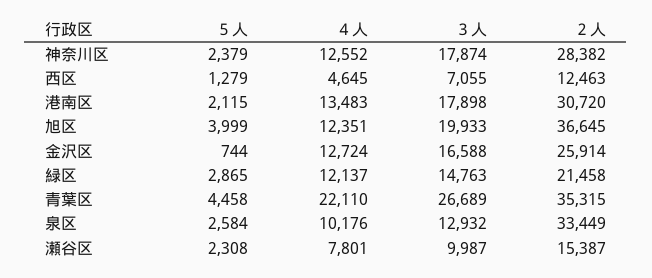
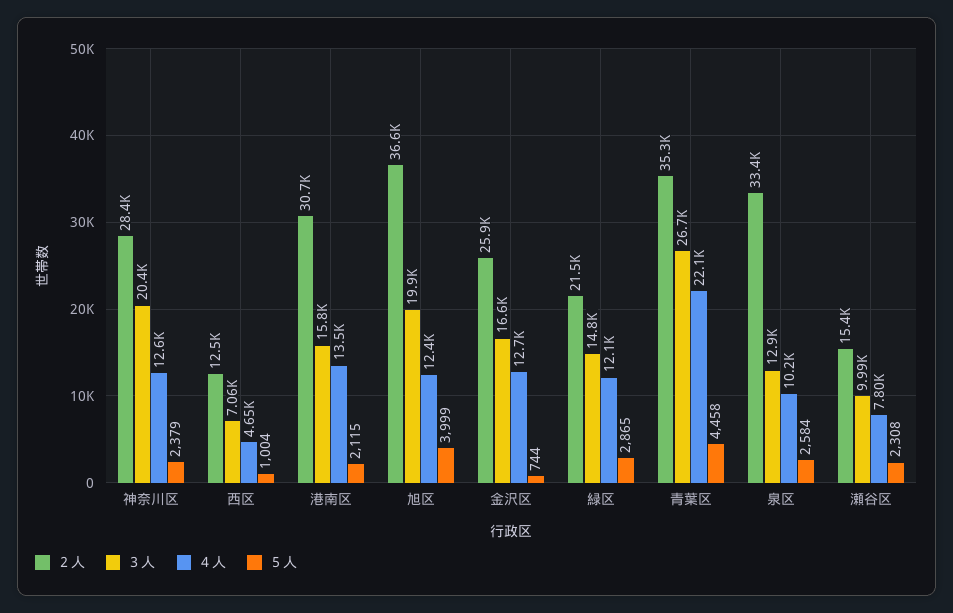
３人, 神奈川区: 17874 -> 20400
５人, 西区: 1279 -> 1004
３人, 港南区: 17898 -> 15800

